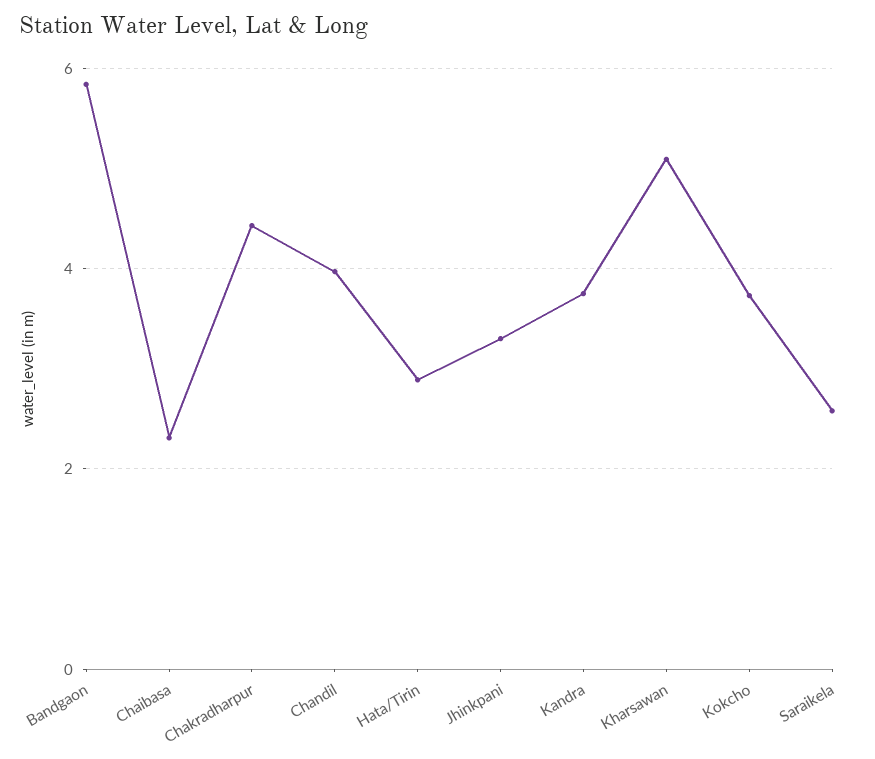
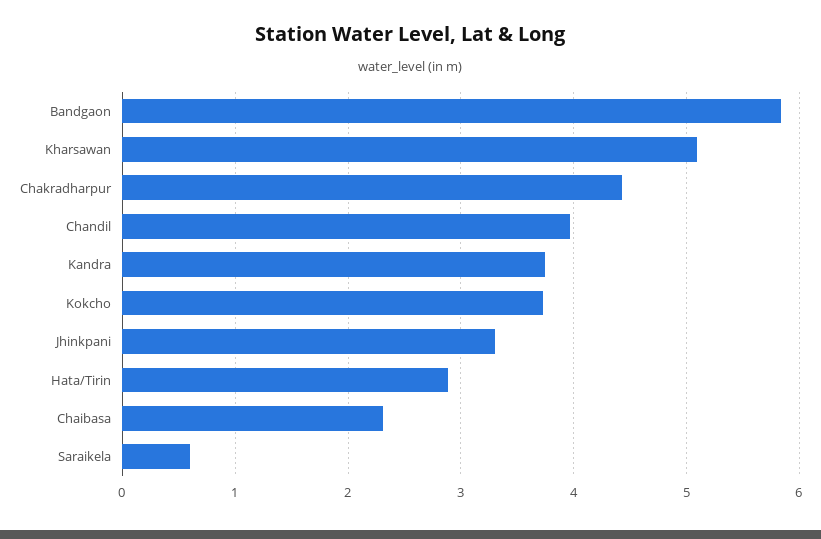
Saraikela: 2.6 -> 0.6

